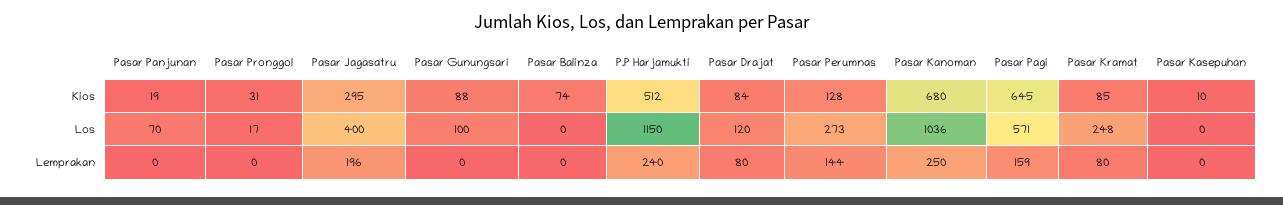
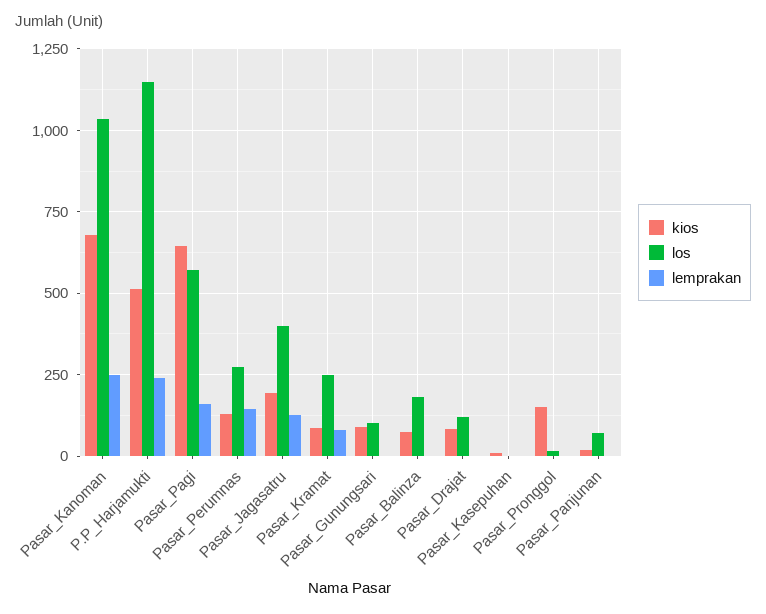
Kios, Pasar Pronggol: 31 -> 150
Kios, Pasar Jagasatru: 295 -> 200
Los, Pasar Balinza: 0 -> 175
Lemprakan, Pasar Jagasatru: 196 -> 125
Lemprakan, Pasar Drajat: 80 -> 0

